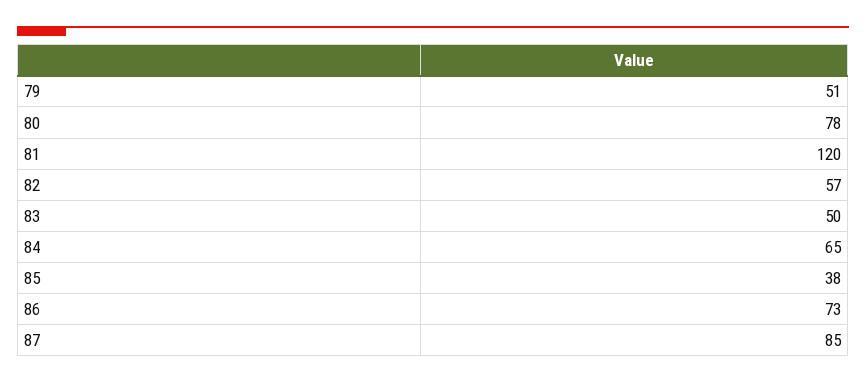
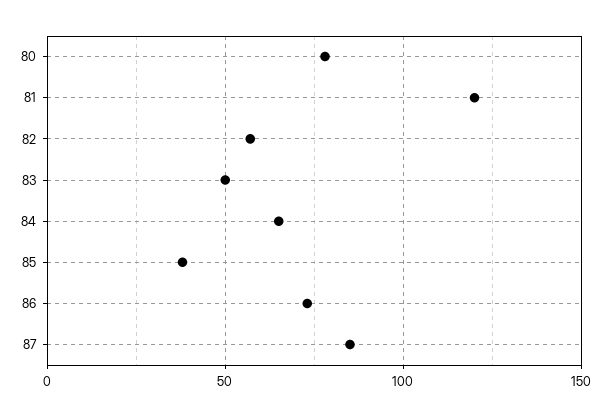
79: 51 -> none

